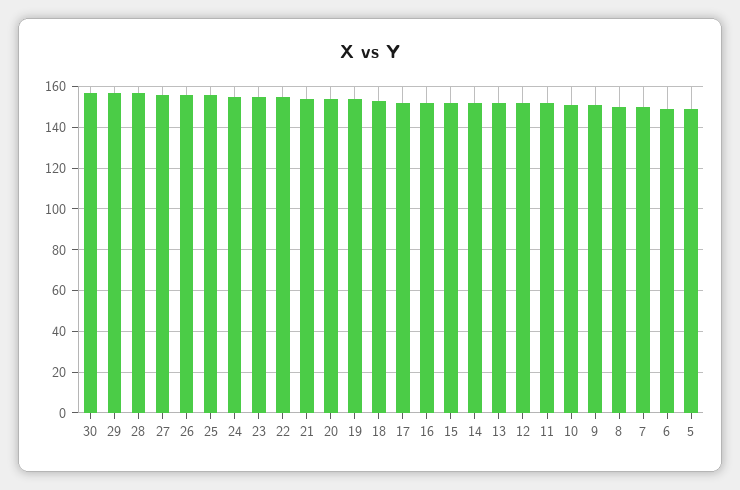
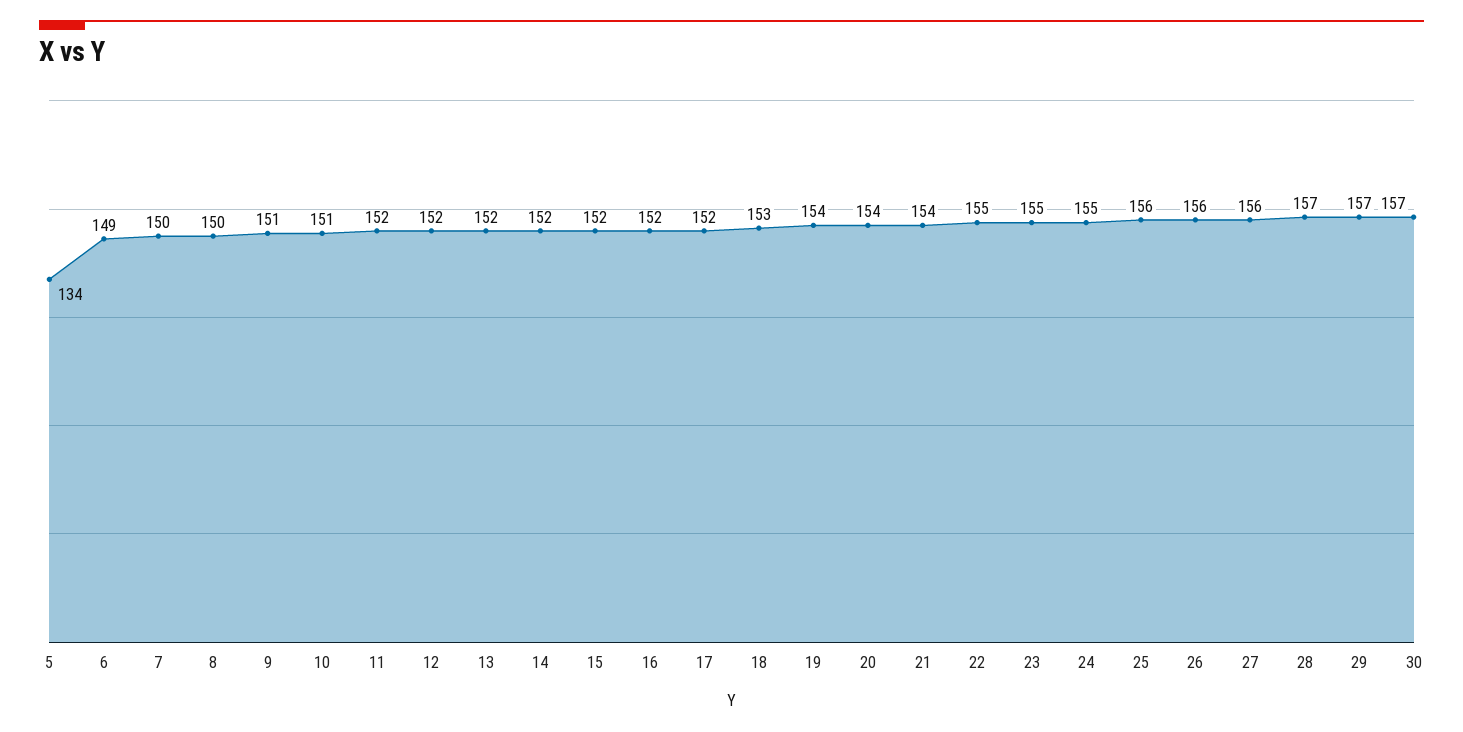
5: 150 -> 134

